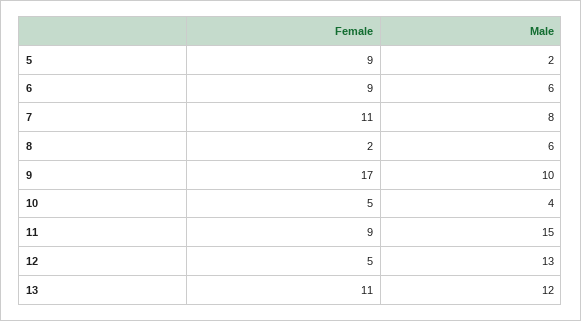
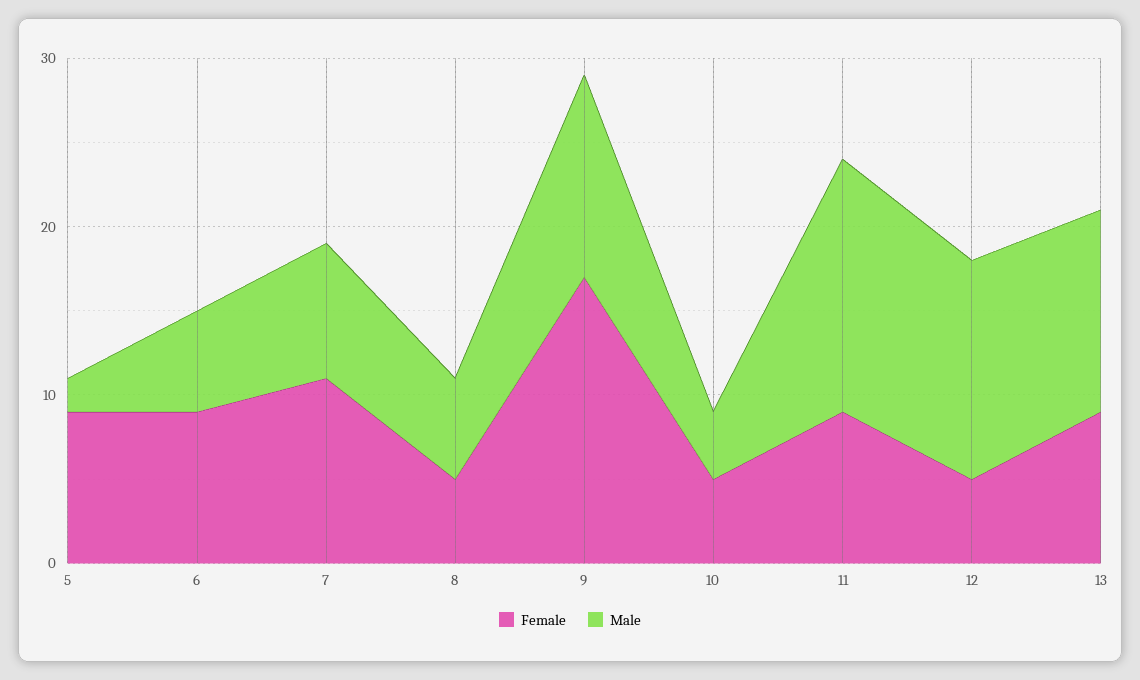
Female, 8: 2 -> 5
Male, 9: 10 -> 12
Female, 13: 11 -> 9

